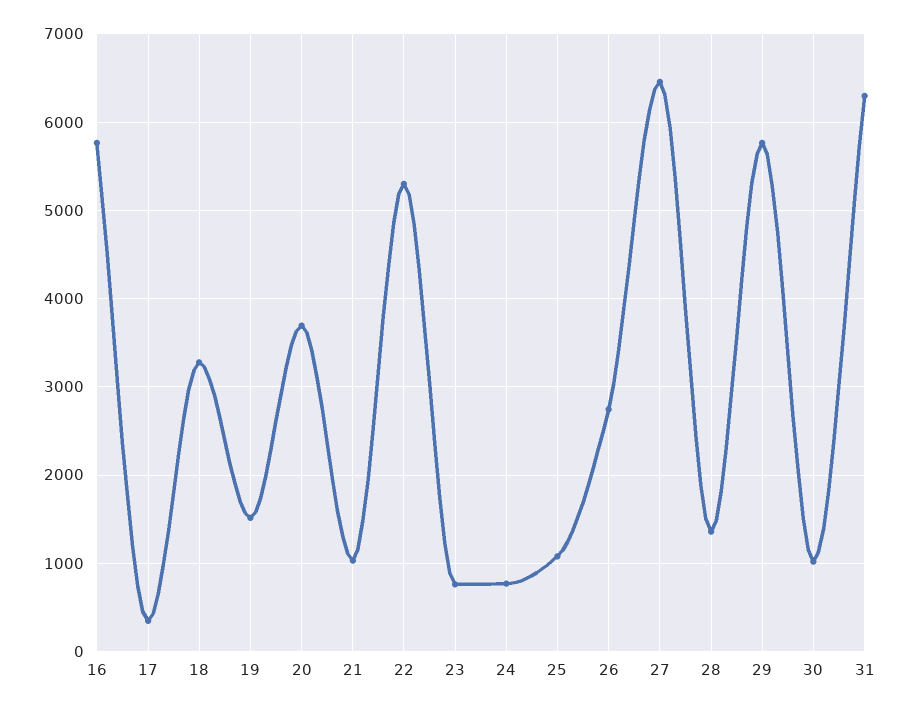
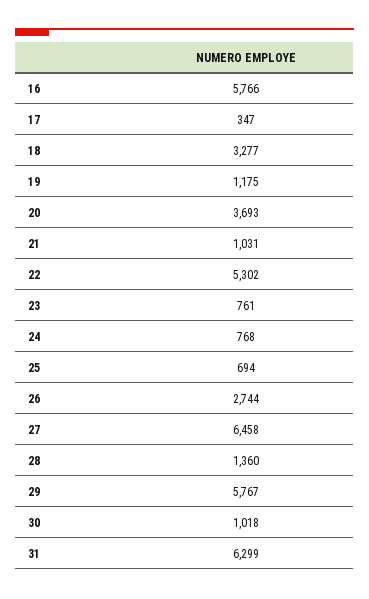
19: 1500 -> 1175
25: 1100 -> 694

